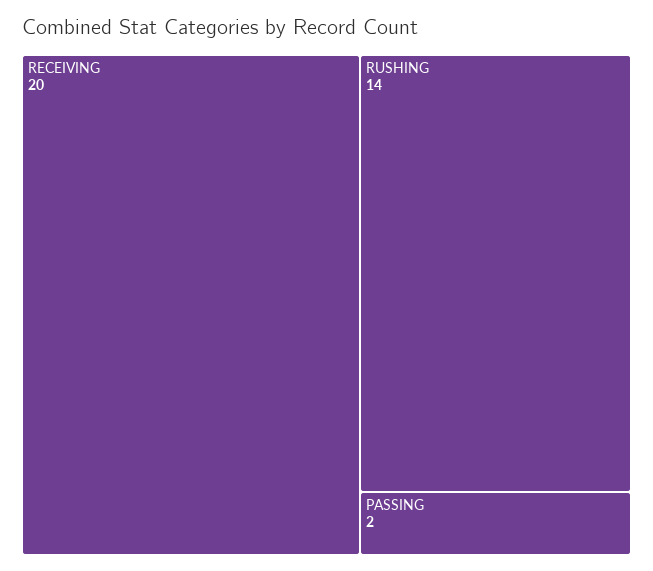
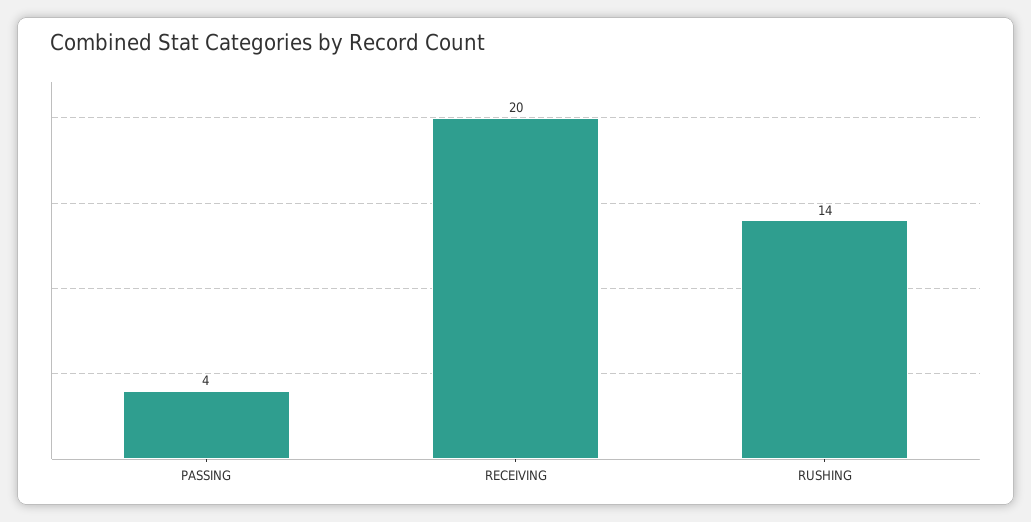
PASSING: 2 -> 4

